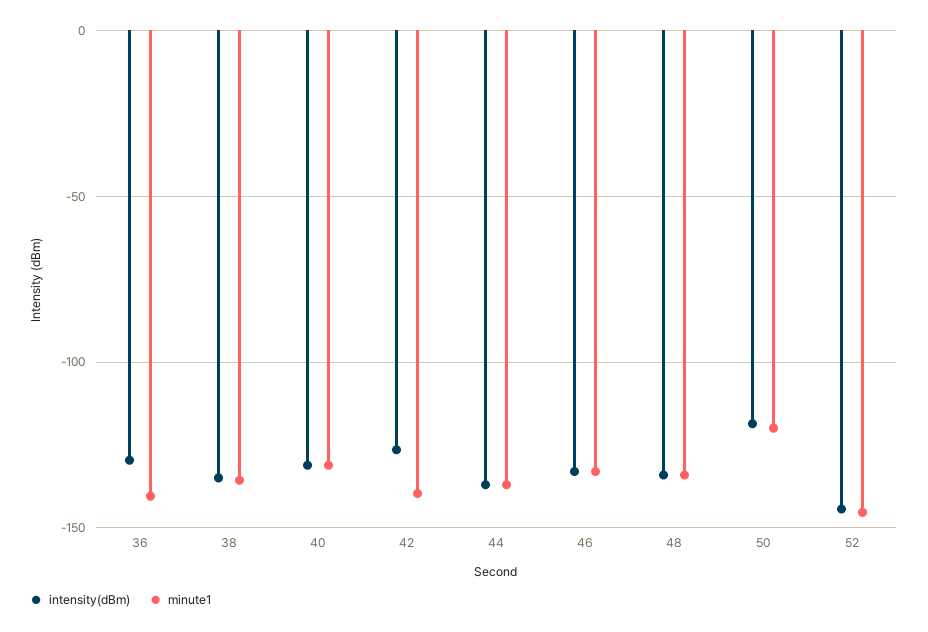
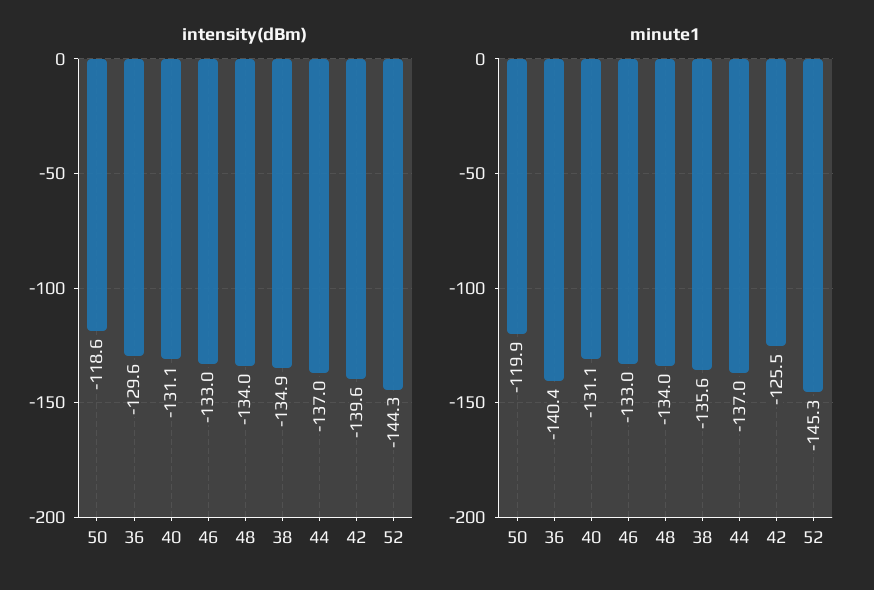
intensity(dBm), 42: -125 -> -139.6
minute1, 42: -140 -> -125.5

